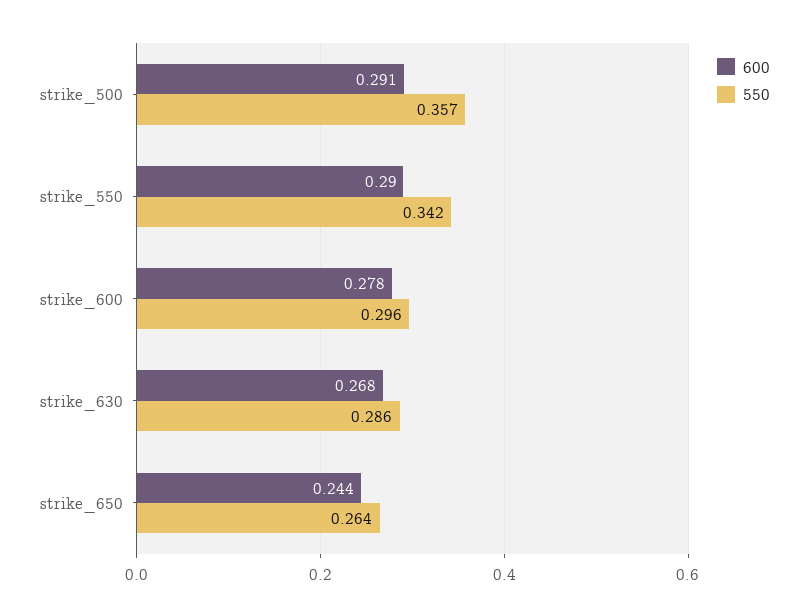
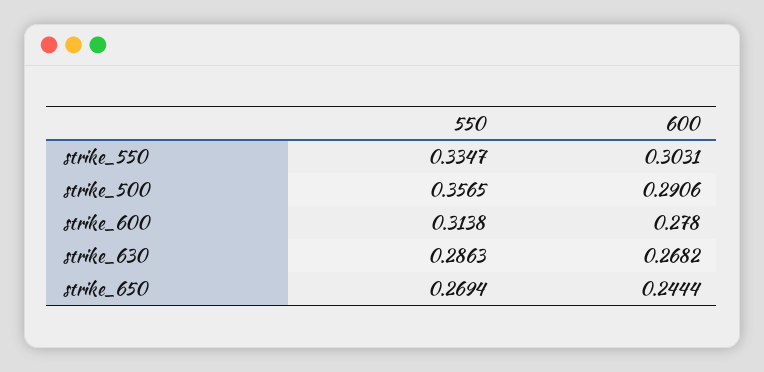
600, strike_550: 0.29 -> 0.3031
550, strike_550: 0.342 -> 0.3347
550, strike_600: 0.296 -> 0.3138
550, strike_650: 0.264 -> 0.2694

